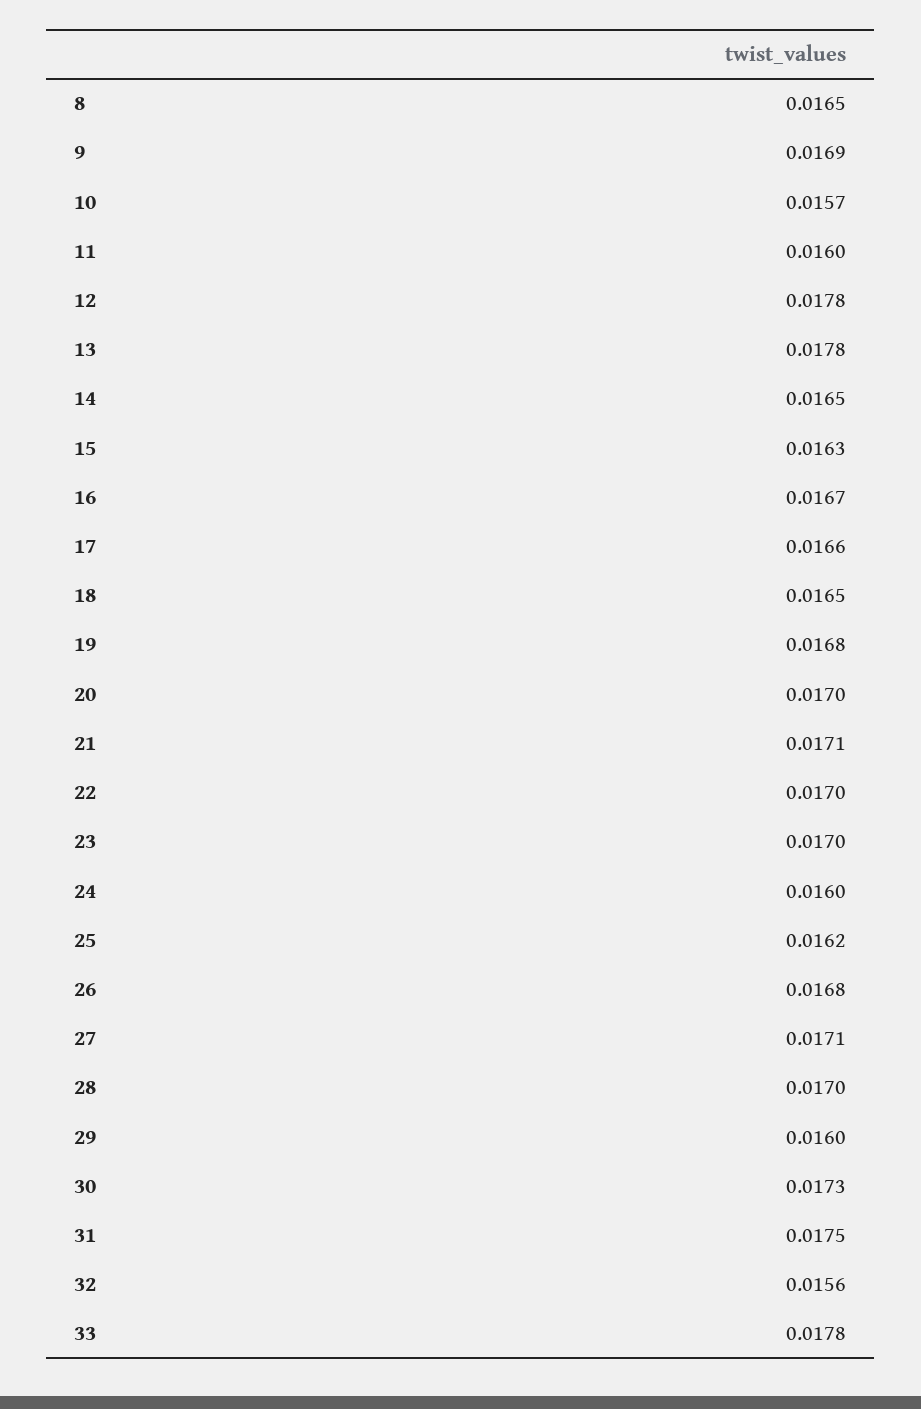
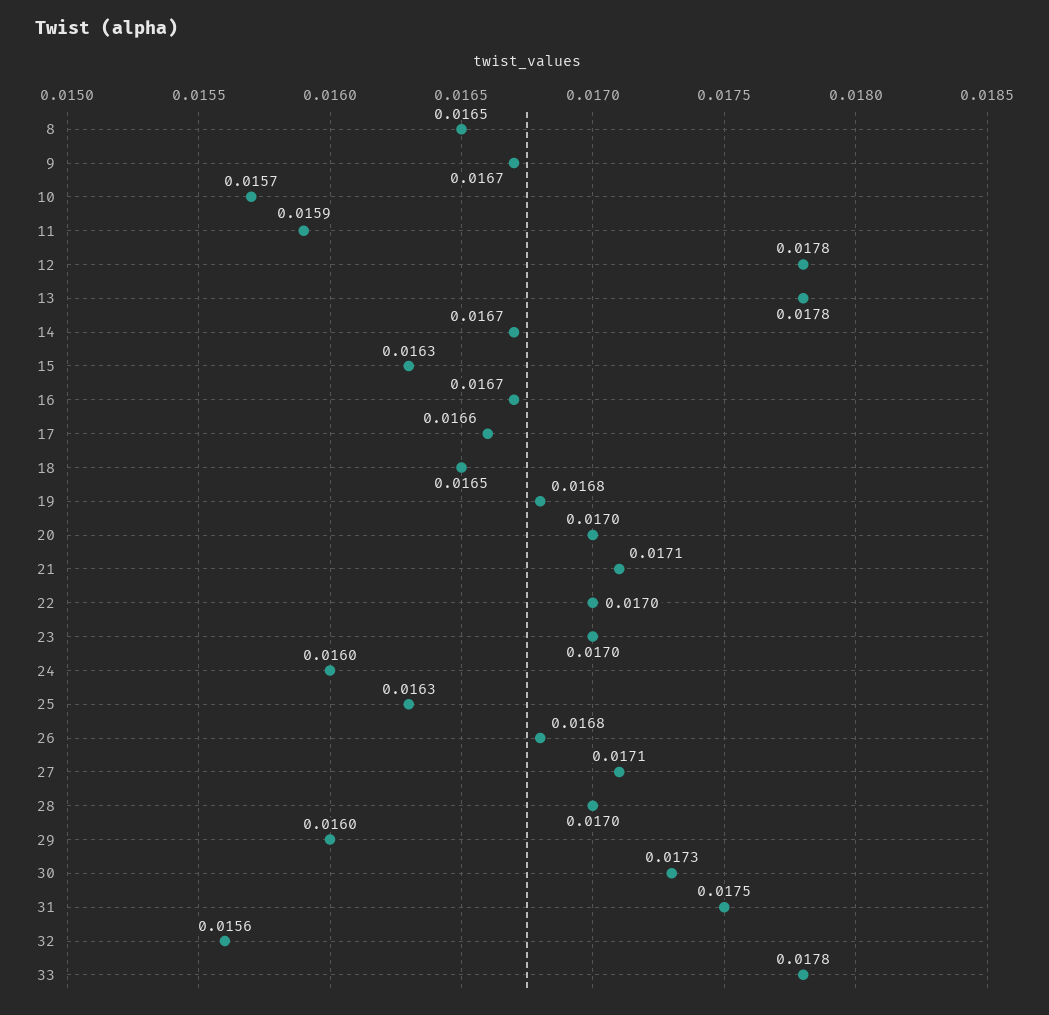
9: 0.0169 -> 0.0167
11: 0.016 -> 0.0159
14: 0.0165 -> 0.0167
25: 0.0162 -> 0.0163

